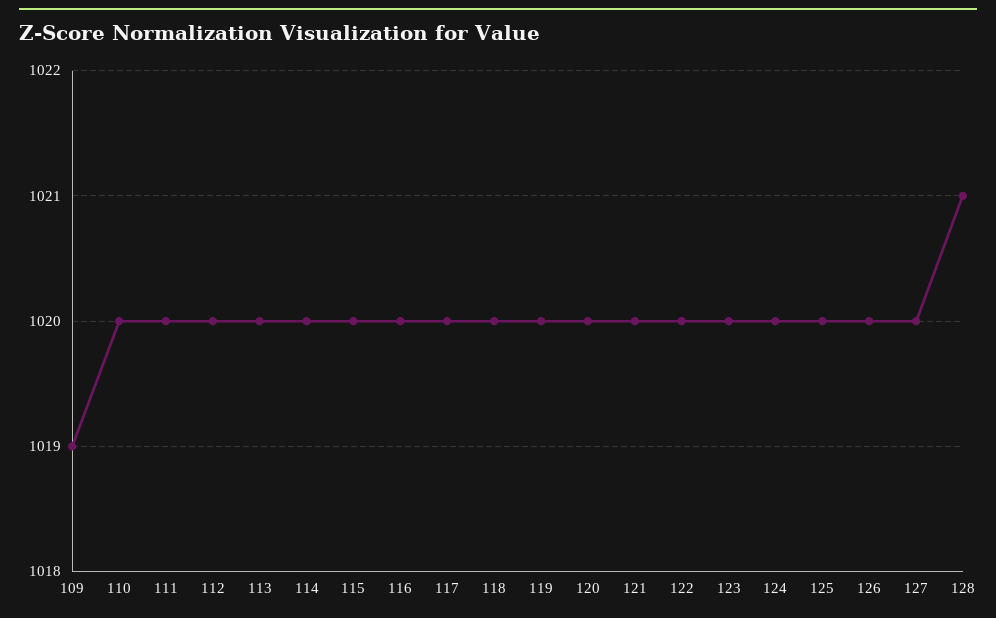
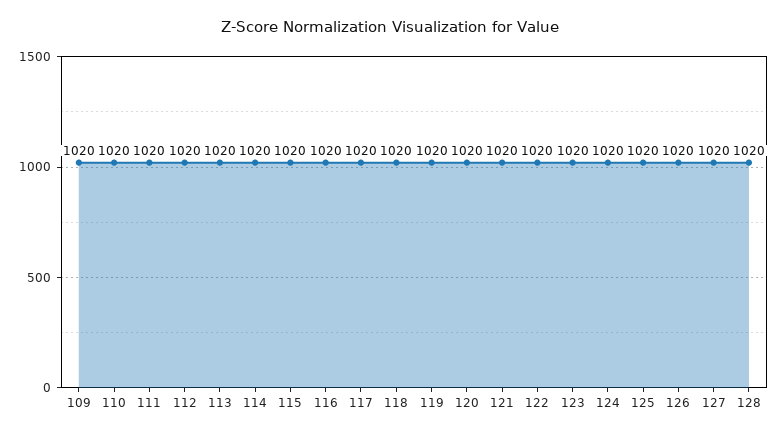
109: 1019 -> 1020
128: 1021 -> 1020

